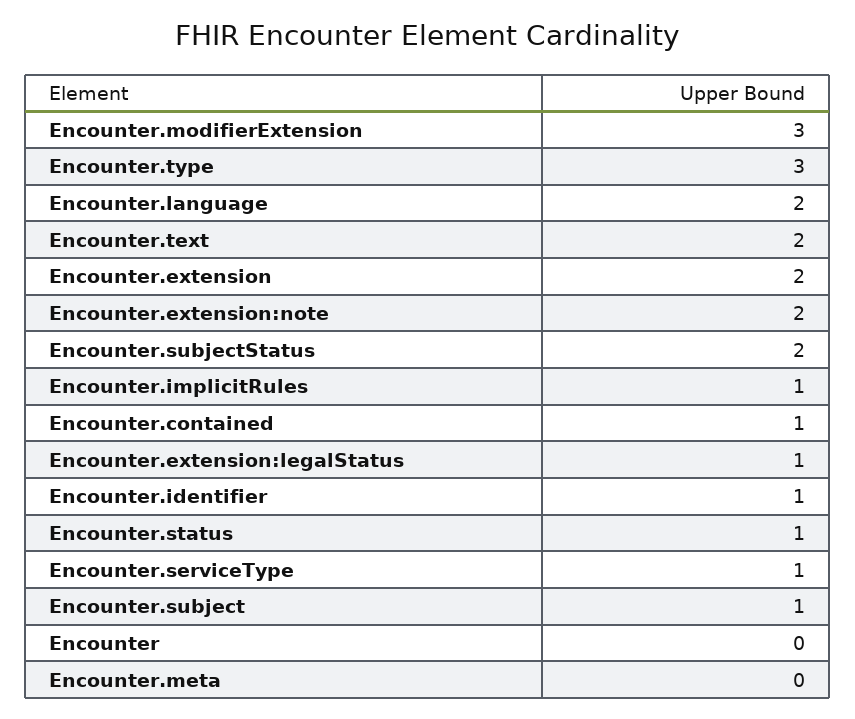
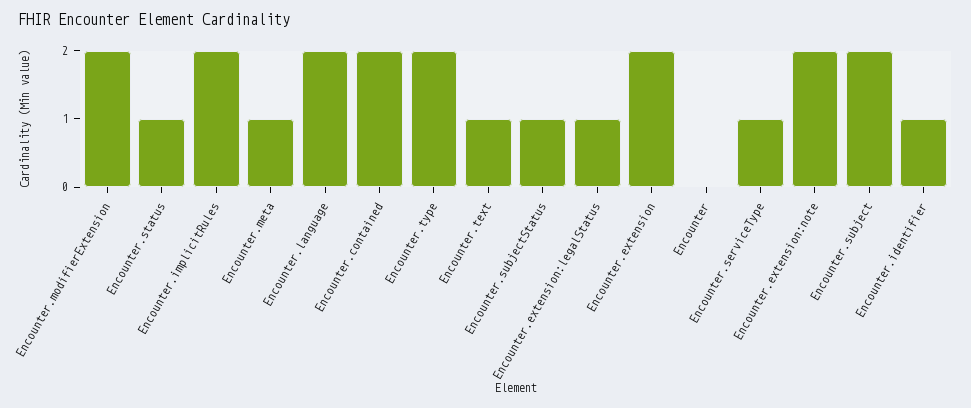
Encounter.modifierExtension: 3 -> 2
Encounter.type: 3 -> 2
Encounter.text: 2 -> 1
Encounter.subjectStatus: 2 -> 1
Encounter.implicitRules: 1 -> 2
Encounter.contained: 1 -> 2
Encounter.subject: 1 -> 2
Encounter.meta: 0 -> 1

